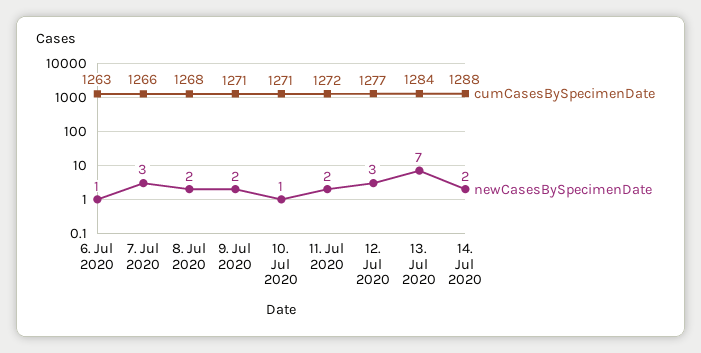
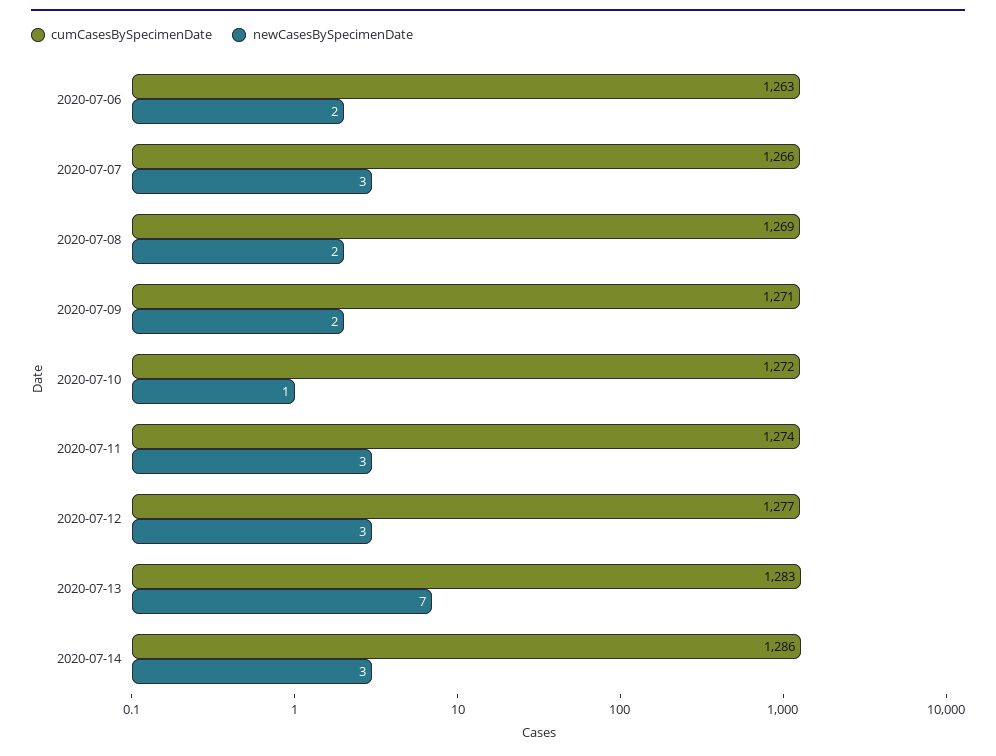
newCasesBySpecimenDate, 6. Jul 2020: 1 -> 2
cumCasesBySpecimenDate, 8. Jul 2020: 1268 -> 1269
cumCasesBySpecimenDate, 10. Jul 2020: 1271 -> 1272
cumCasesBySpecimenDate, 11. Jul 2020: 1272 -> 1274
newCasesBySpecimenDate, 11. Jul 2020: 2 -> 3
cumCasesBySpecimenDate, 13. Jul 2020: 1284 -> 1283
cumCasesBySpecimenDate, 14. Jul 2020: 1288 -> 1286
newCasesBySpecimenDate, 14. Jul 2020: 2 -> 3

